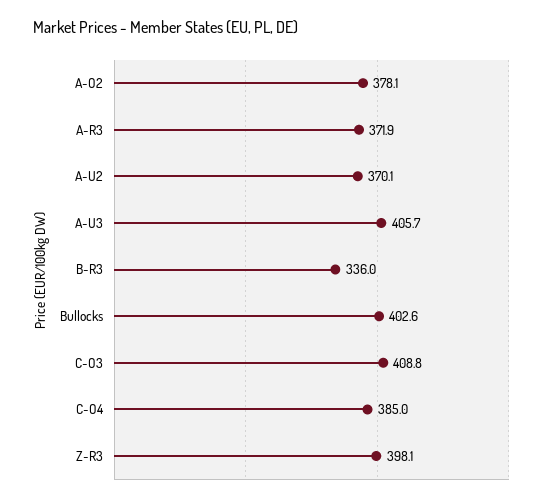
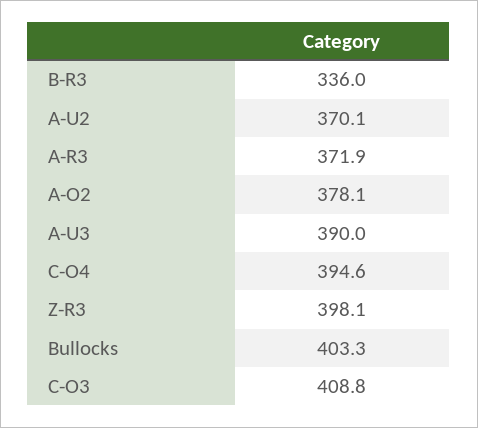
A-U3: 405.7 -> 390
Bullocks: 402.6 -> 403.3
C-O4: 385 -> 394.6

